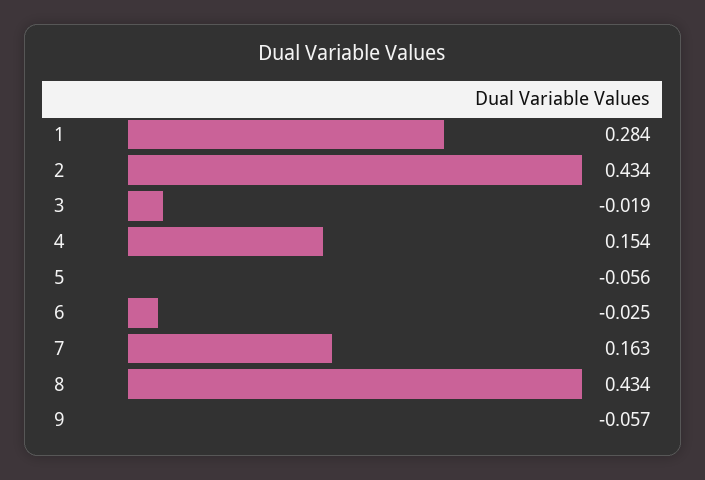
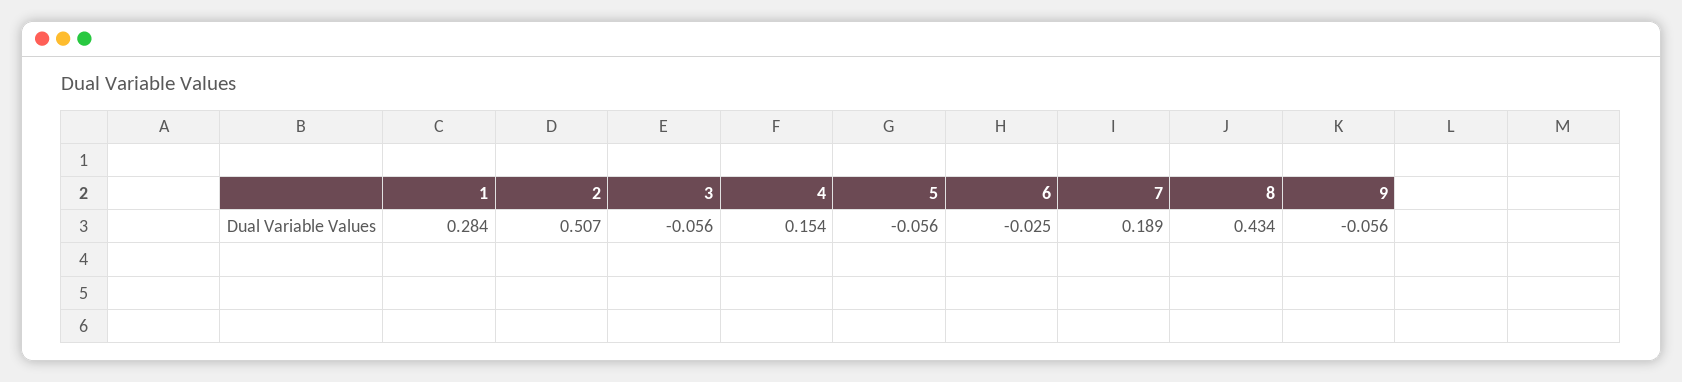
2: 0.434 -> 0.507
3: -0.019 -> -0.056
7: 0.163 -> 0.189
9: -0.057 -> -0.056

